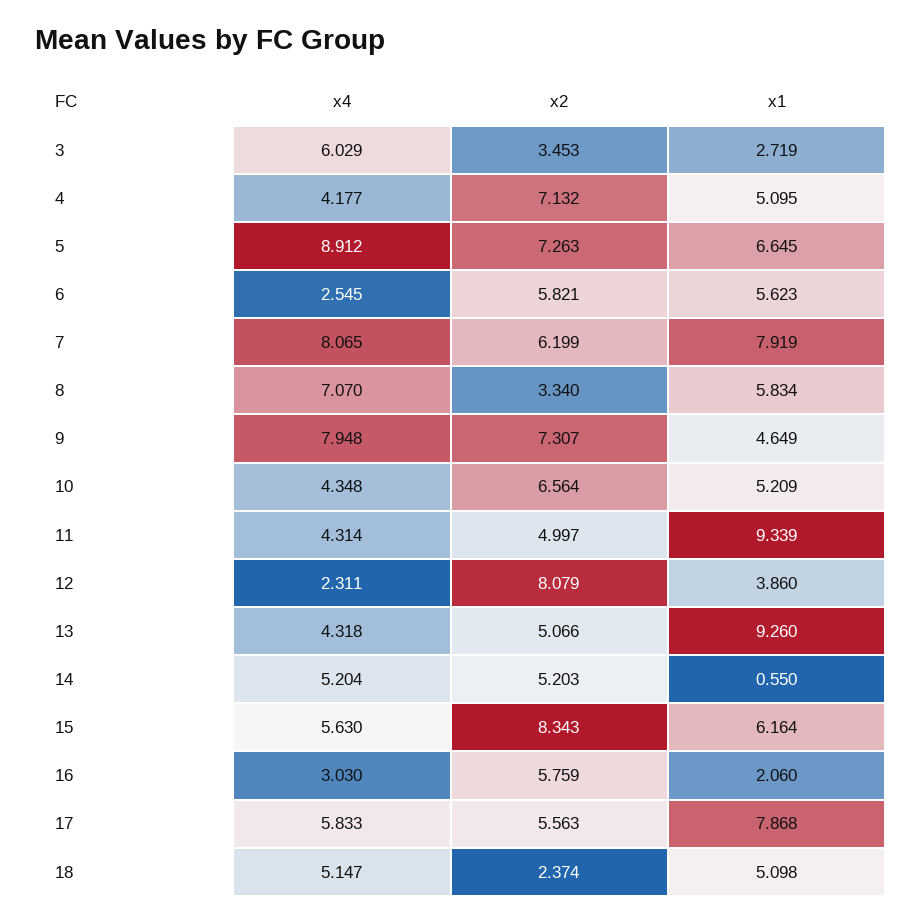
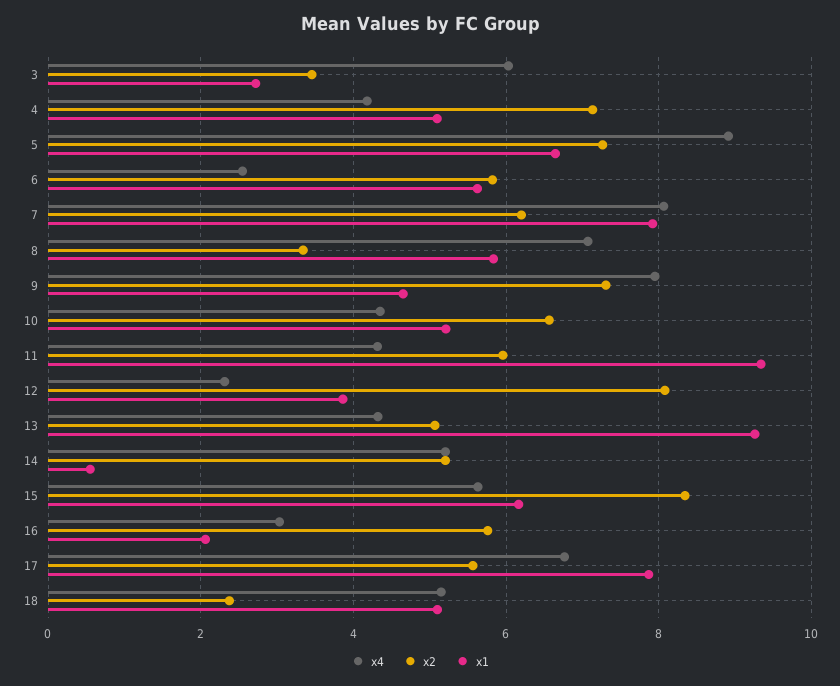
x2, 11: 4.997 -> 6
x4, 17: 5.833 -> 6.8

